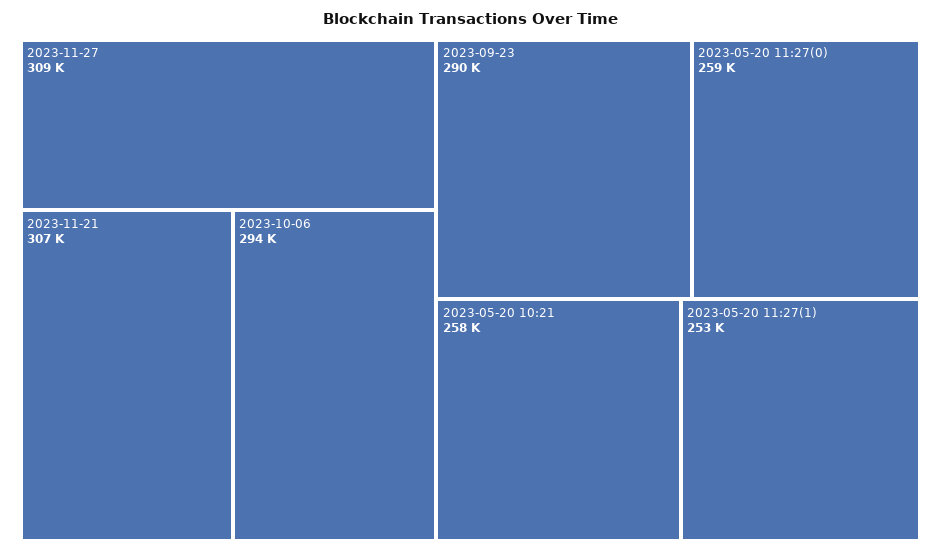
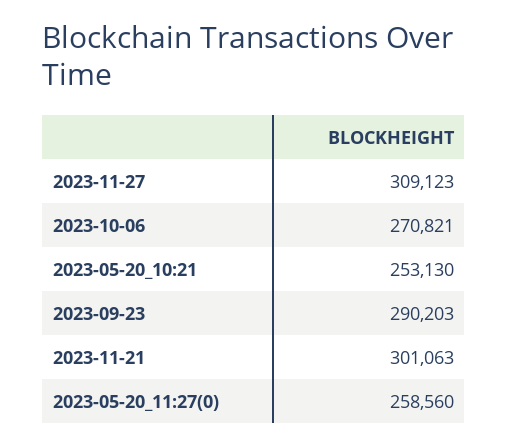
2023-11-21: 307000 -> 301063
2023-10-06: 294000 -> 270821
2023-05-20 10:21: 258000 -> 253130
2023-05-20 11:27(1): 253000 -> none

